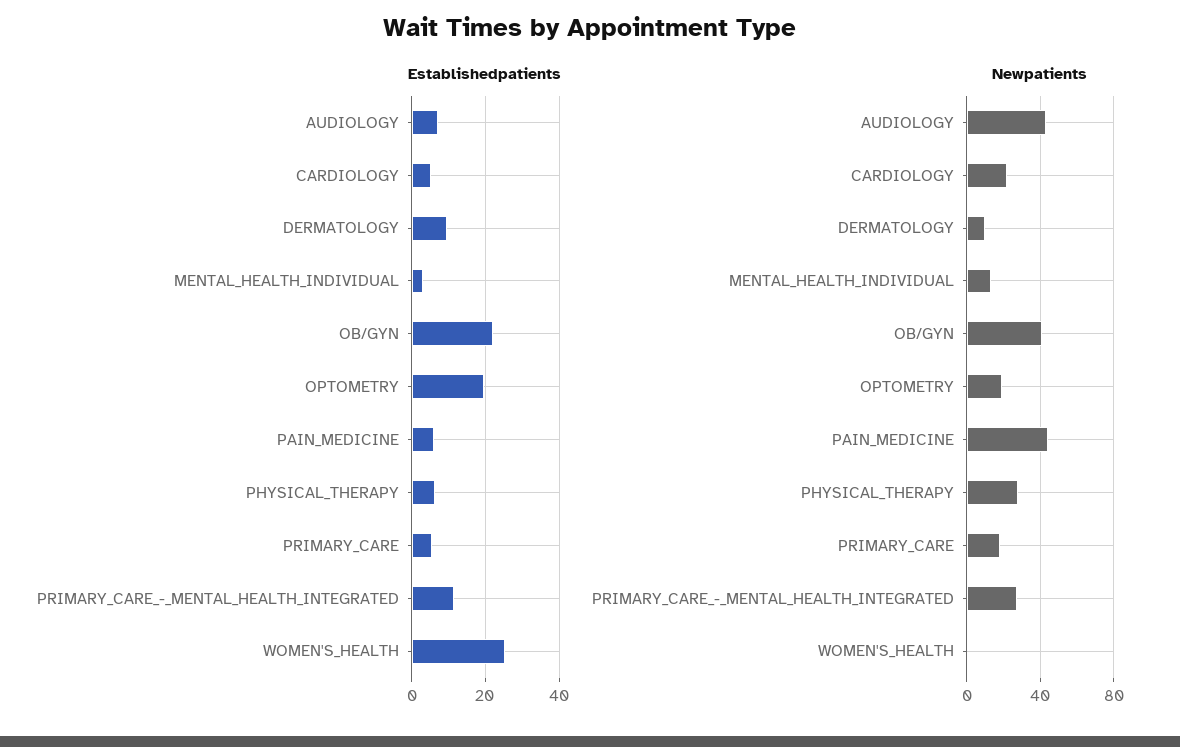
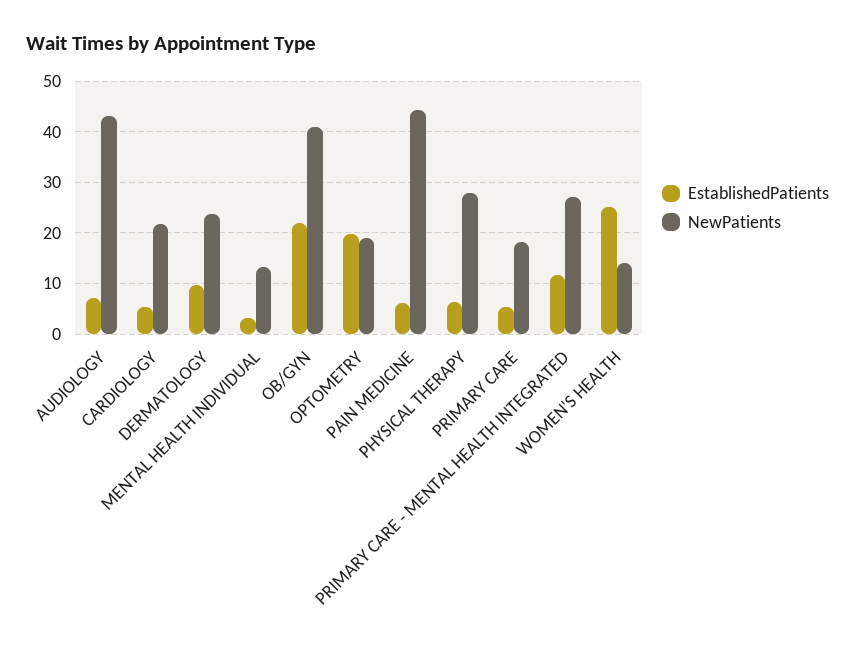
Newpatients, DERMATOLOGY: 10 -> 24
Newpatients, WOMEN'S_HEALTH: 0 -> 14

